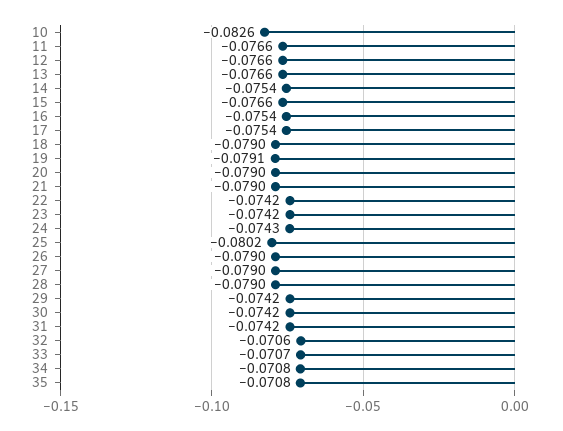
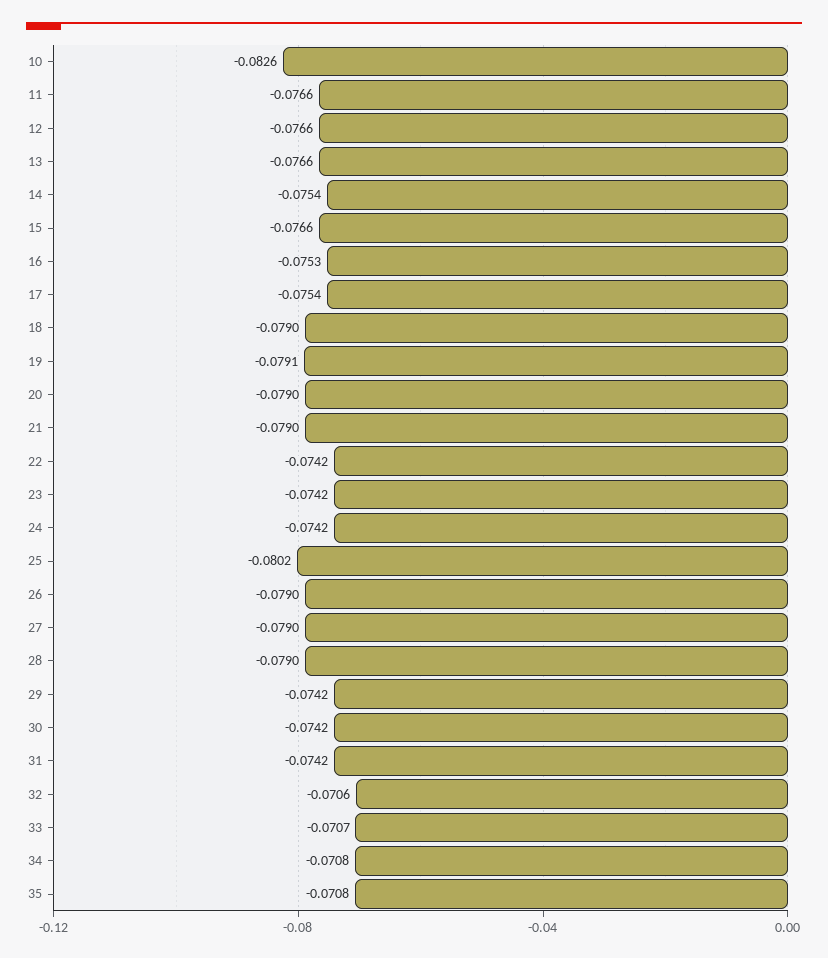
16: -0.0754 -> -0.0753
24: -0.0743 -> -0.0742

